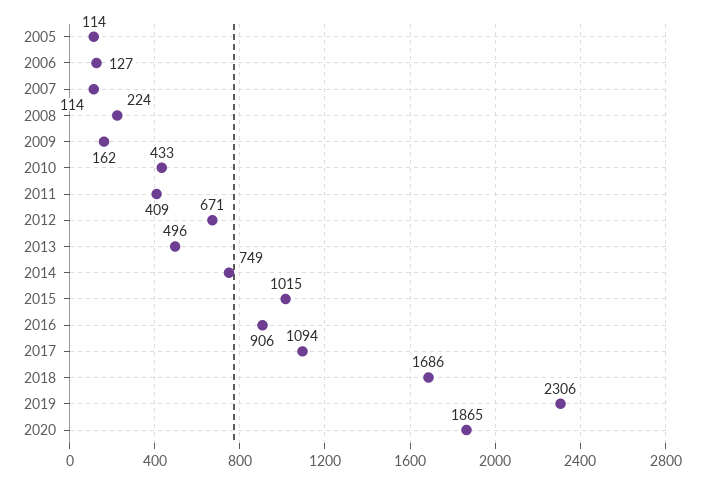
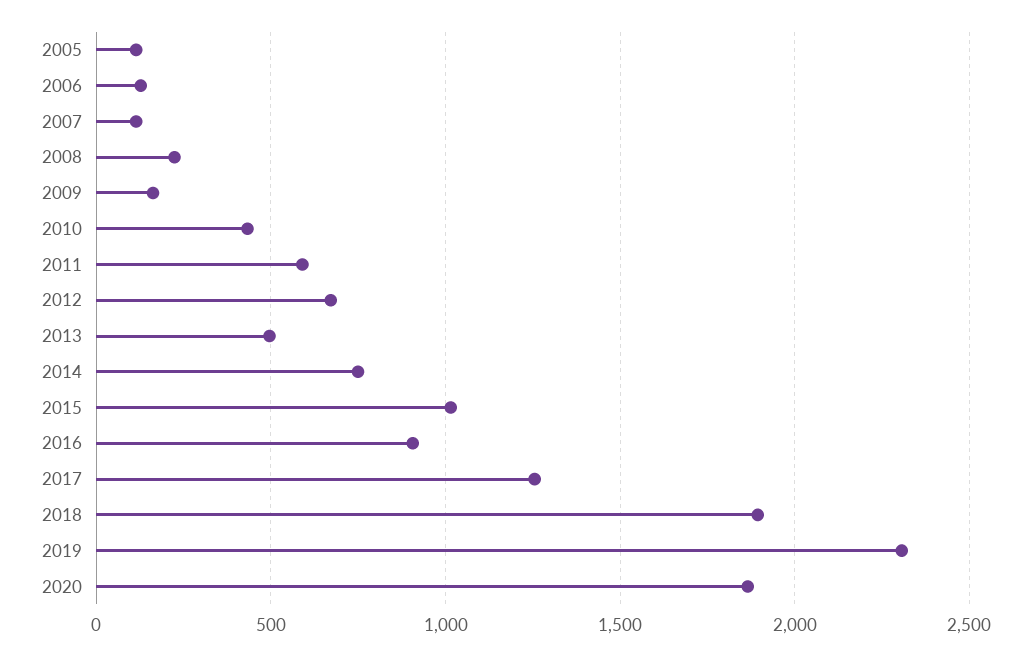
2011: 409 -> 600
2017: 1094 -> 1250
2018: 1686 -> 1900

